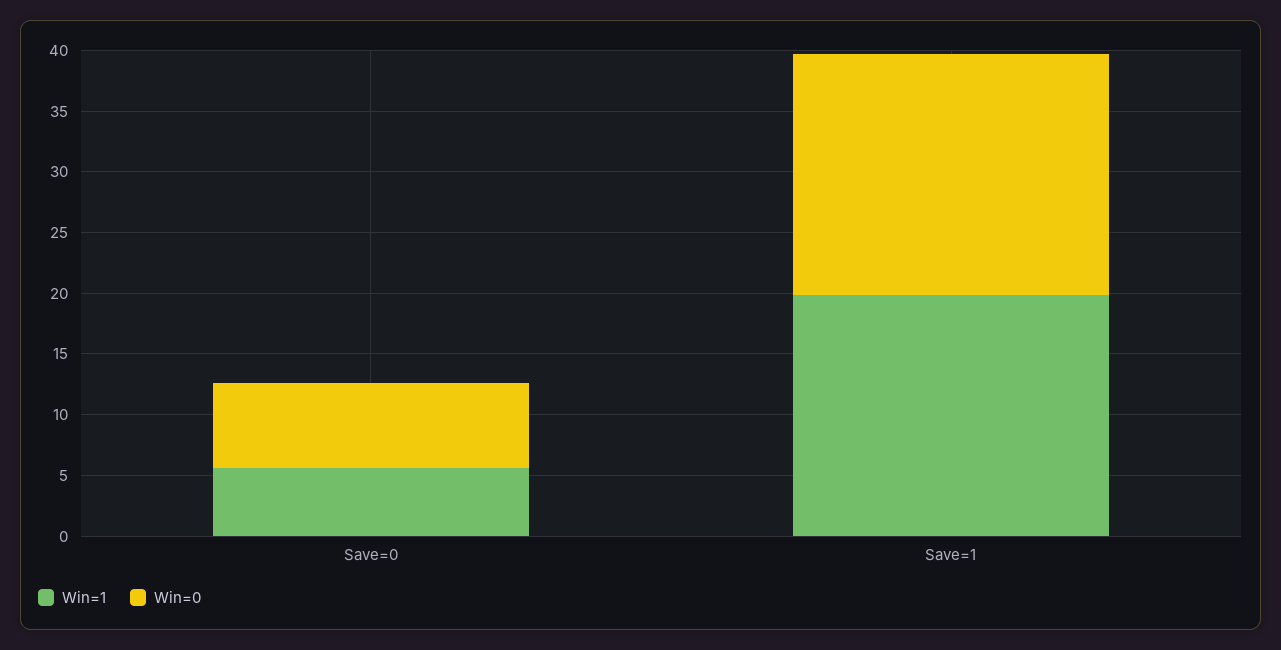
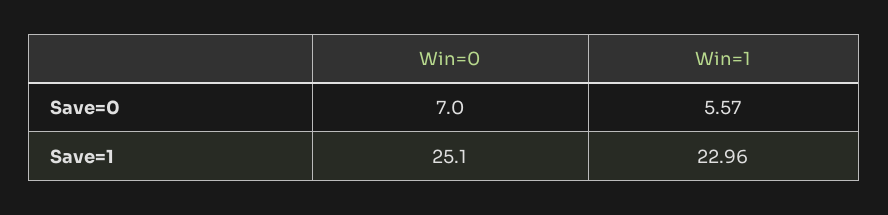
Win=1, Save=1: 20 -> 22.96
Win=0, Save=1: 20 -> 25.1

